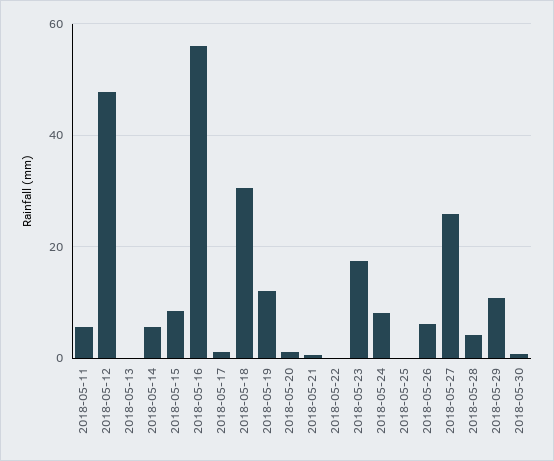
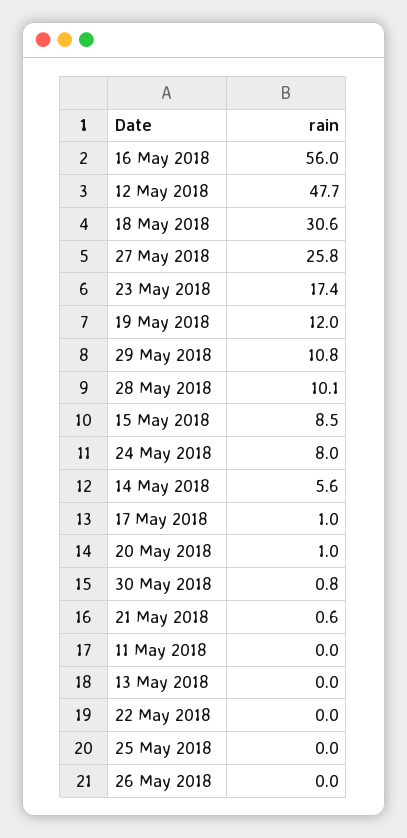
2018-05-11: 6 -> 0
2018-05-26: 6 -> 0
2018-05-28: 4 -> 10.1

